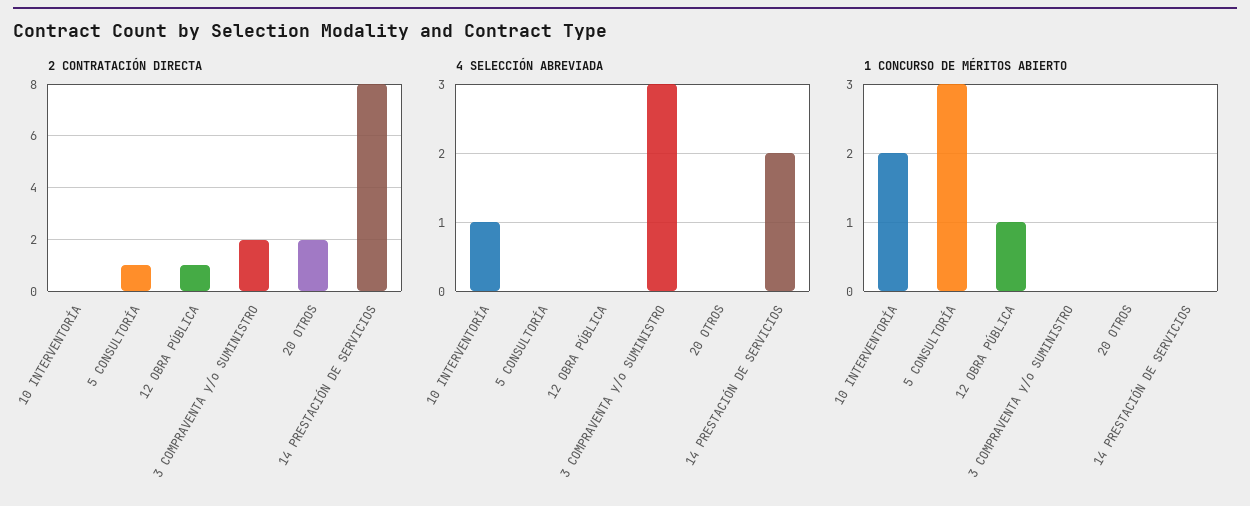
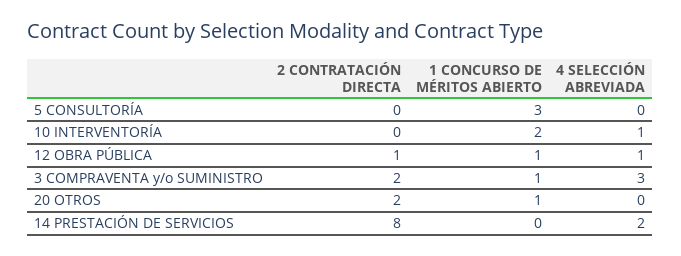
2 CONTRATACIÓN DIRECTA, 5 CONSULTORÍA: 1 -> 0
4 SELECCIÓN ABREVIADA, 12 OBRA PÚBLICA: 0 -> 1
1 CONCURSO DE MÉRITOS ABIERTO, 3 COMPRAVENTA y/o SUMINISTRO: 0 -> 1
1 CONCURSO DE MÉRITOS ABIERTO, 20 OTROS: 0 -> 1

